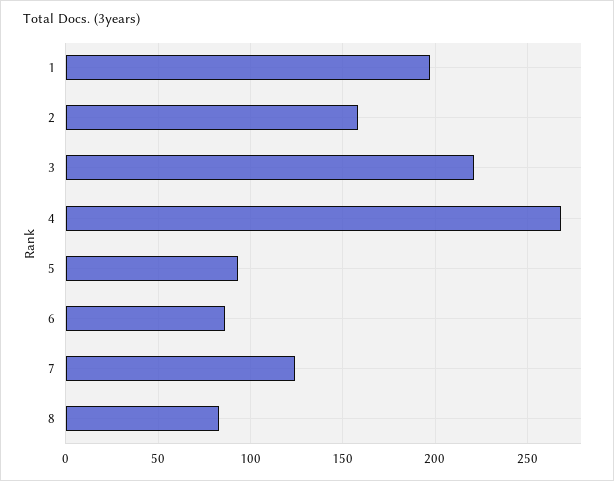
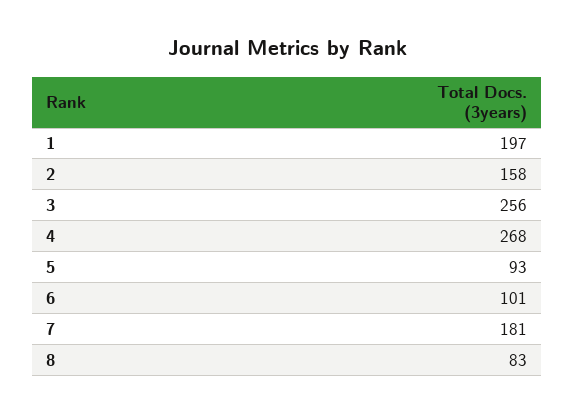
3: 220 -> 256
6: 85 -> 101
7: 125 -> 181

